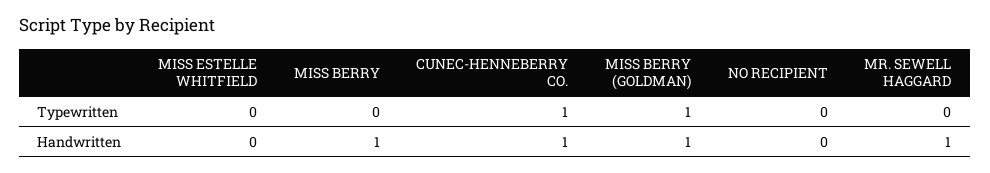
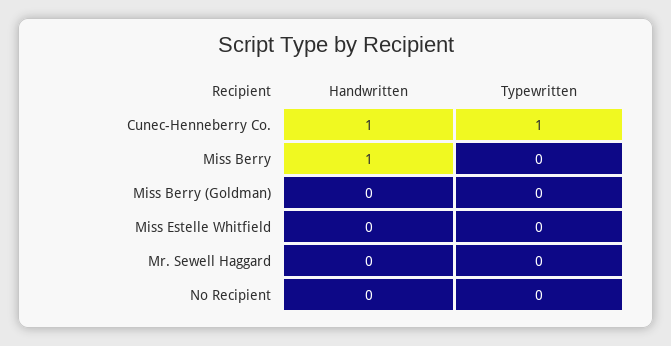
MISS BERRY (GOLDMAN), Typewritten: 1 -> 0
MISS BERRY (GOLDMAN), Handwritten: 1 -> 0
MR. SEWELL HAGGARD, Handwritten: 1 -> 0

